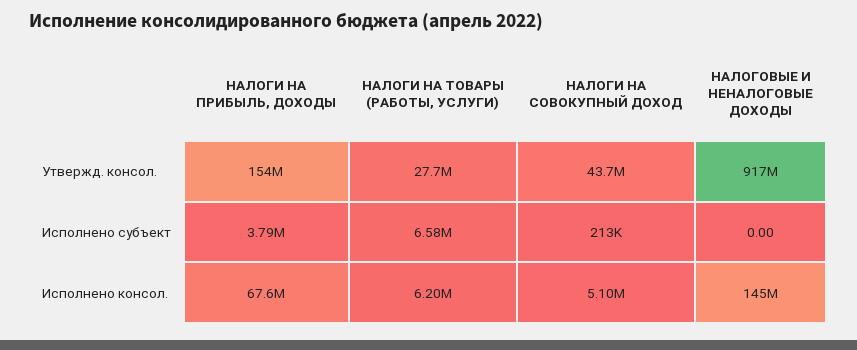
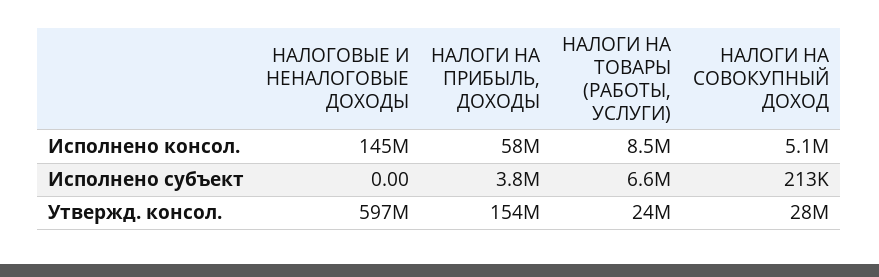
НАЛОГИ НА ТОВАРЫ (РАБОТЫ, УСЛУГИ), Утвержд. консол.: 27700000 -> 24000000
НАЛОГИ НА СОВОКУПНЫЙ ДОХОД, Утвержд. консол.: 43700000 -> 28000000
НАЛОГОВЫЕ И НЕНАЛОГОВЫЕ ДОХОДЫ, Утвержд. консол.: 917000000 -> 597000000
НАЛОГИ НА ПРИБЫЛЬ, ДОХОДЫ, Исполнено консол.: 67600000 -> 58000000
НАЛОГИ НА ТОВАРЫ (РАБОТЫ, УСЛУГИ), Исполнено консол.: 6200000 -> 8500000

